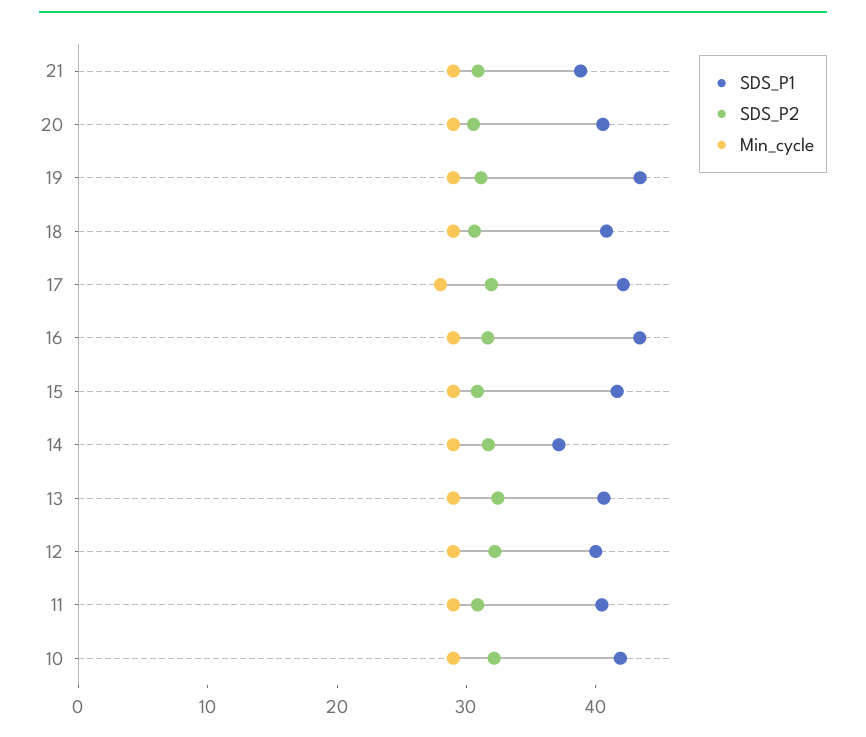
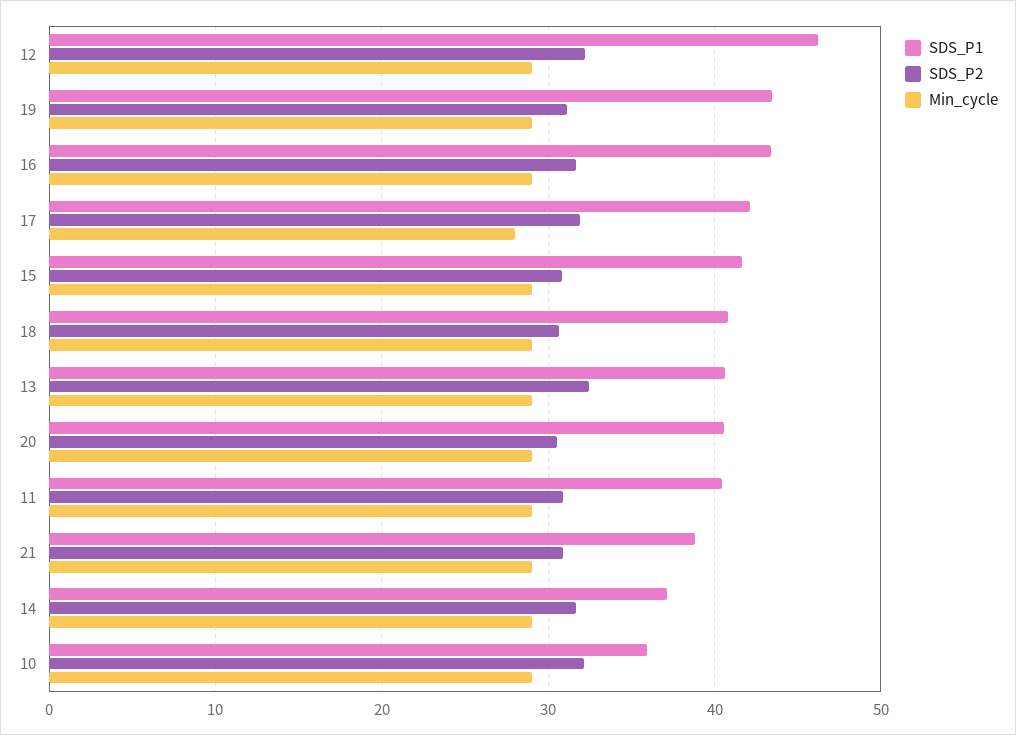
SDS_P1, 12: 40 -> 46
SDS_P1, 10: 42 -> 36

